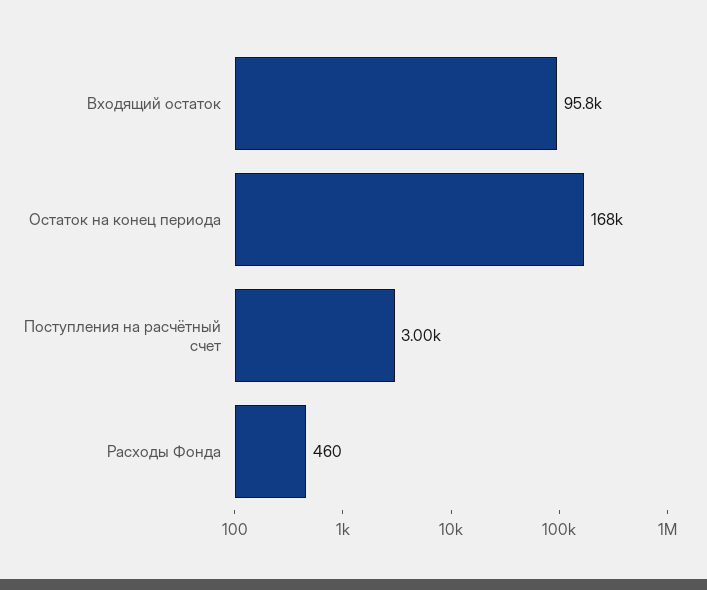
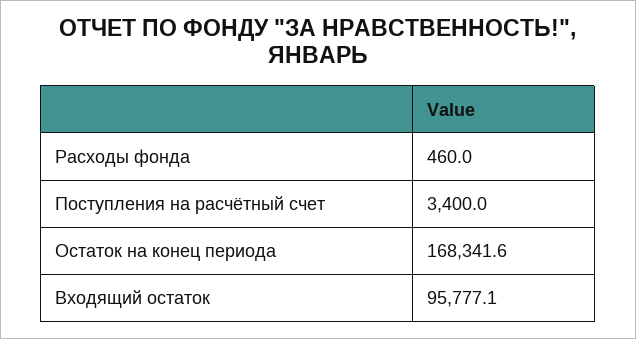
Поступления на расчётный счет: 3000 -> 3400

